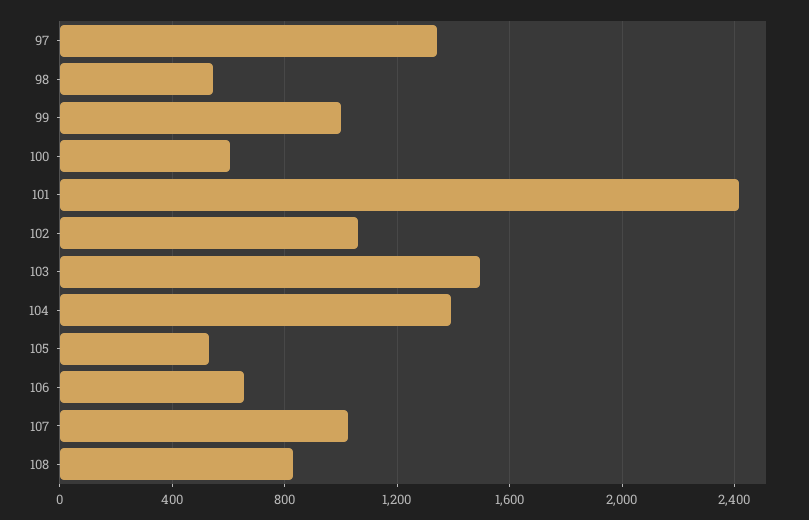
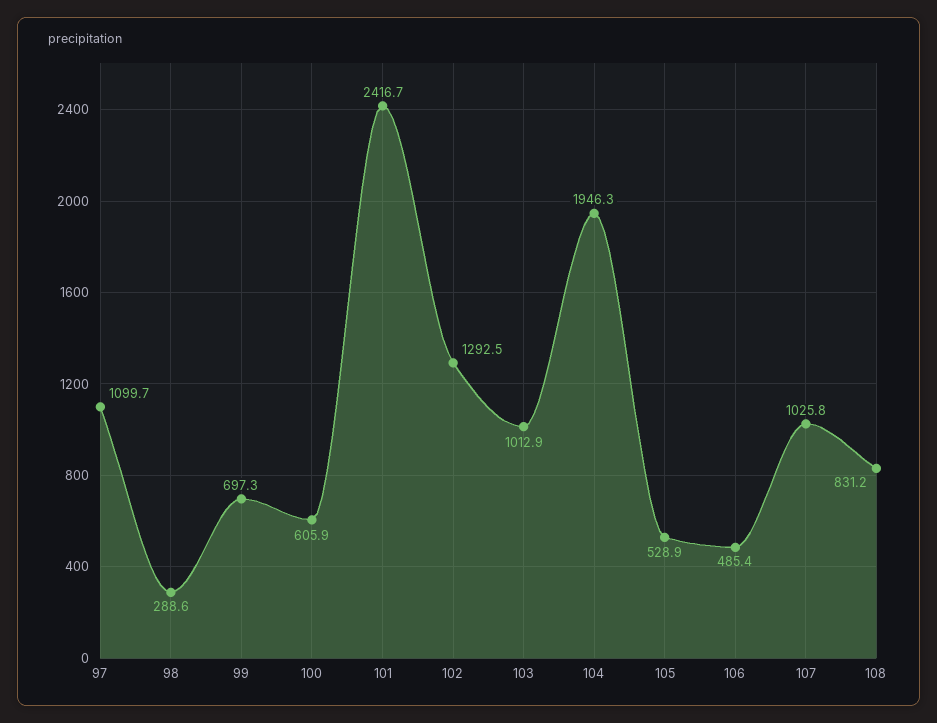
97: 1350 -> 1099.7
98: 550 -> 288.6
99: 1000 -> 697.3
102: 1050 -> 1292.5
103: 1500 -> 1012.9
104: 1400 -> 1946.3
106: 650 -> 485.4

